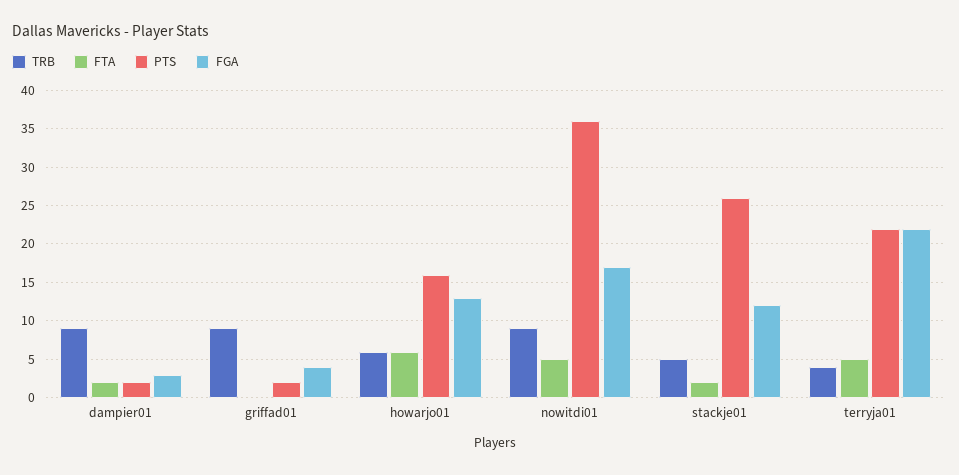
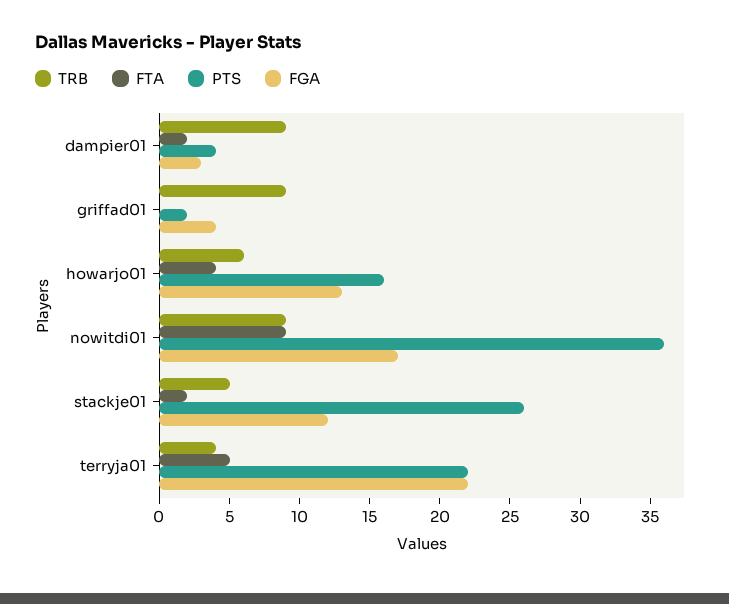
PTS, dampier01: 2 -> 4
FTA, howarjo01: 6 -> 4
FTA, nowitdi01: 5 -> 9

